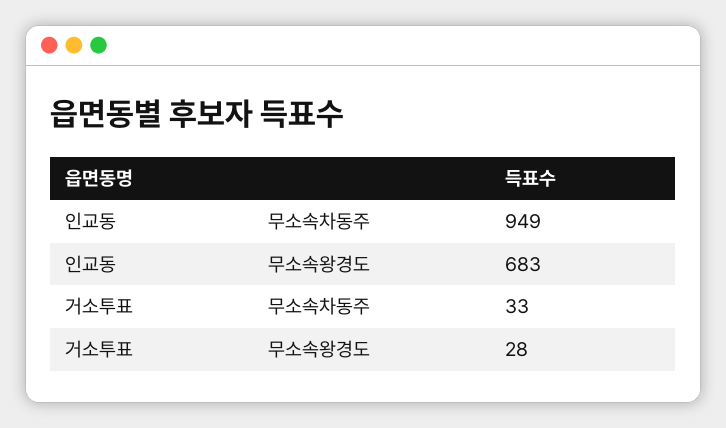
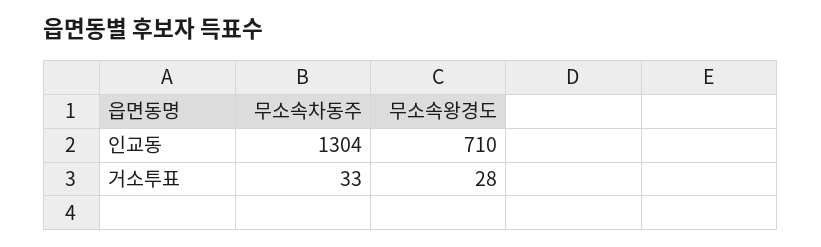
인교동, 무소속차동주: 949 -> 1304
인교동, 무소속왕경도: 683 -> 710

